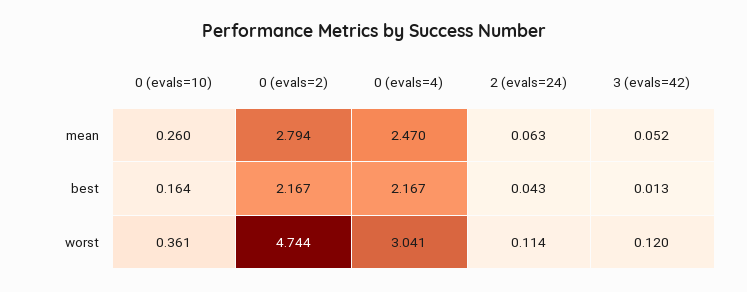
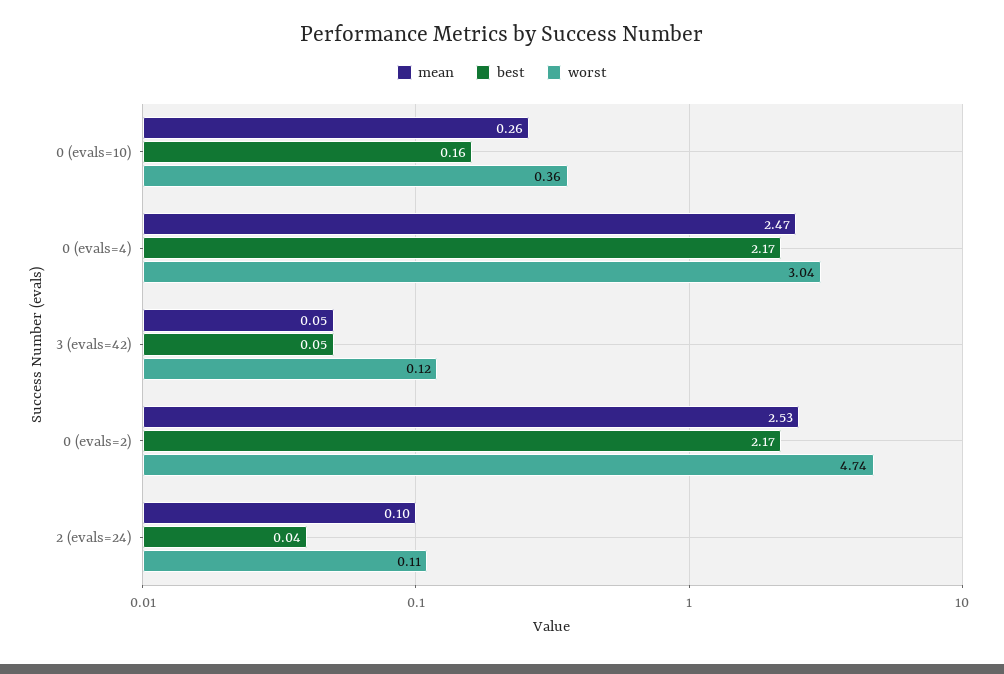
mean, 0 (evals=2): 2.794 -> 2.53
mean, 2 (evals=24): 0.063 -> 0.1
best, 3 (evals=42): 0.013 -> 0.05

